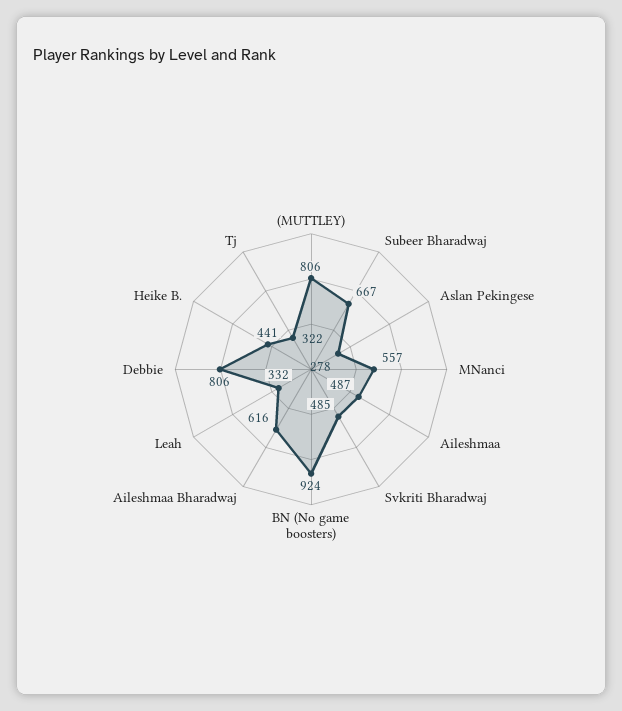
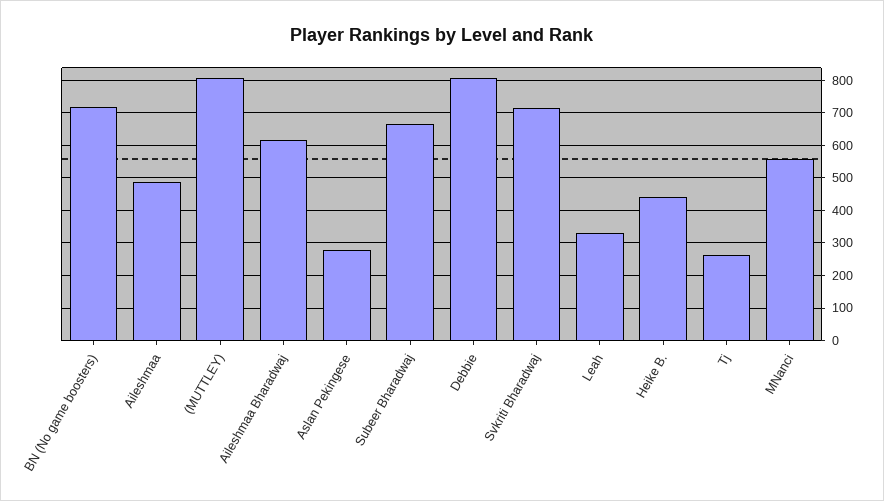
Svkriti Bharadwaj: 485 -> 720
BN (No game boosters): 924 -> 720
Tj: 322 -> 260

